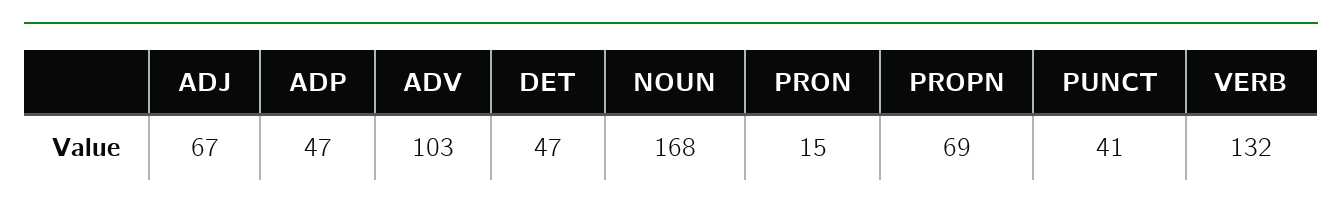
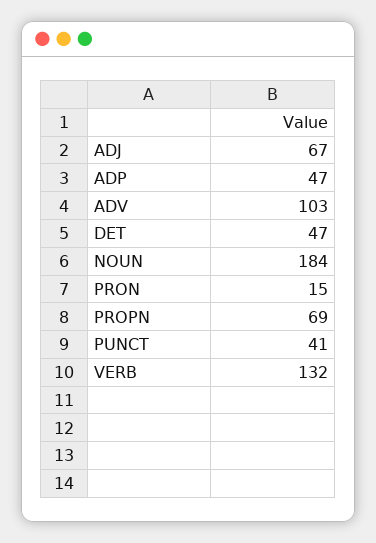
NOUN: 168 -> 184

